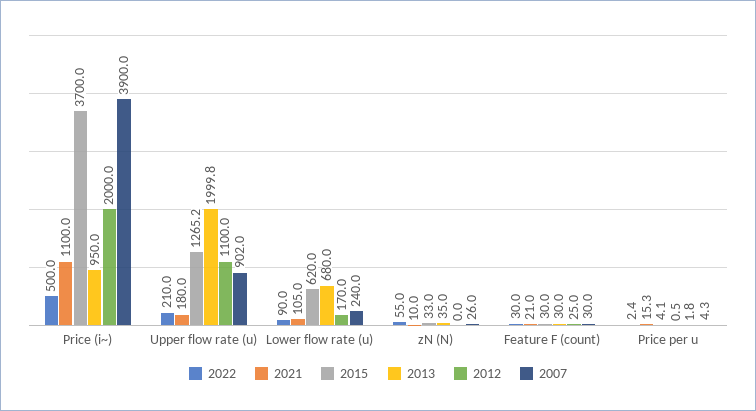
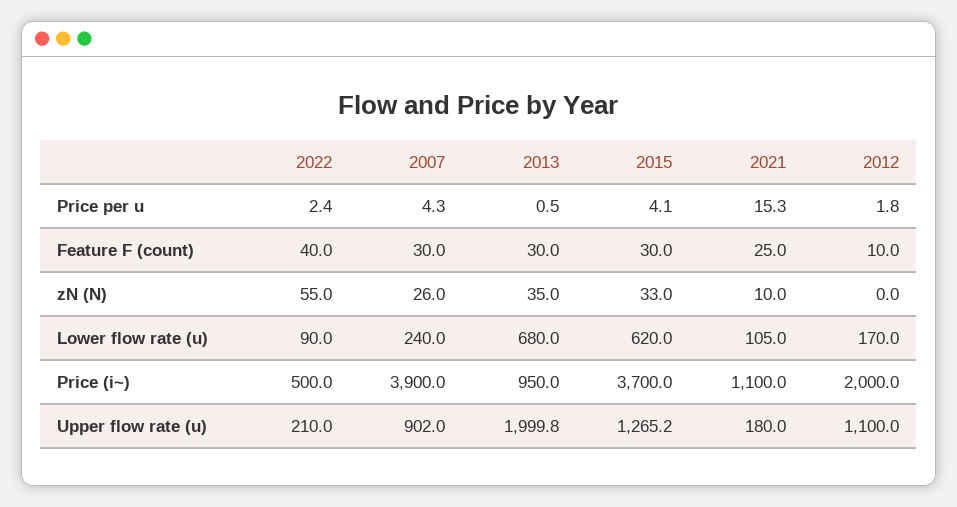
2022, Feature F (count): 30 -> 40
2021, Feature F (count): 21 -> 25
2012, Feature F (count): 25 -> 10

